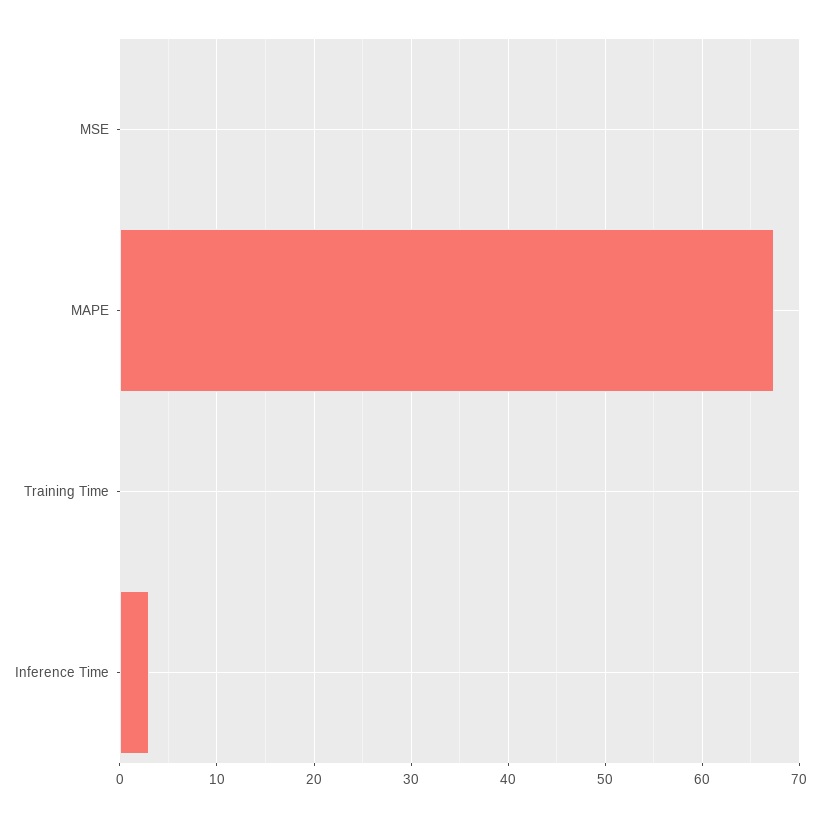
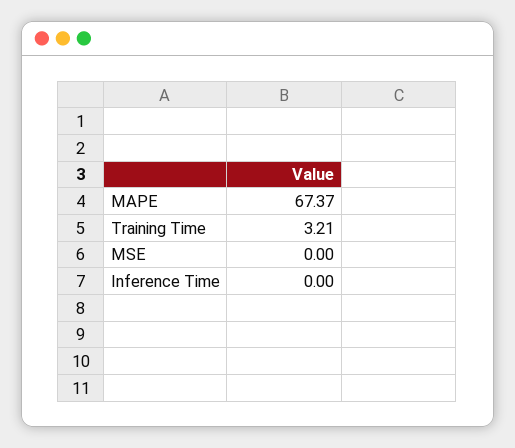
Training Time: 0 -> 3.21
Inference Time: 3 -> 0

